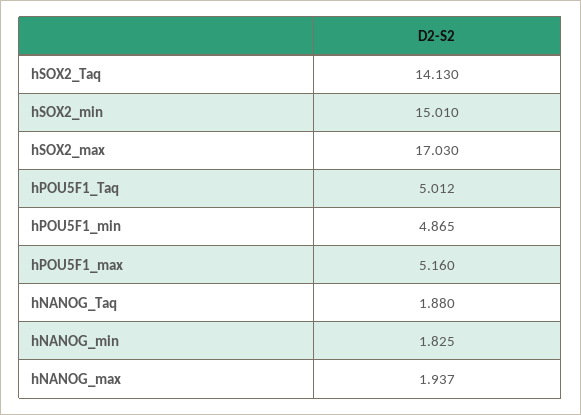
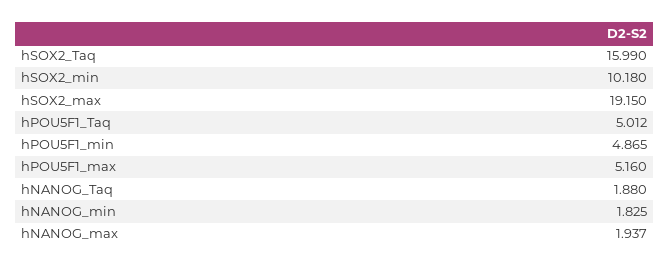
hSOX2_Taq: 14.13 -> 15.99
hSOX2_min: 15.01 -> 10.18
hSOX2_max: 17.03 -> 19.15

